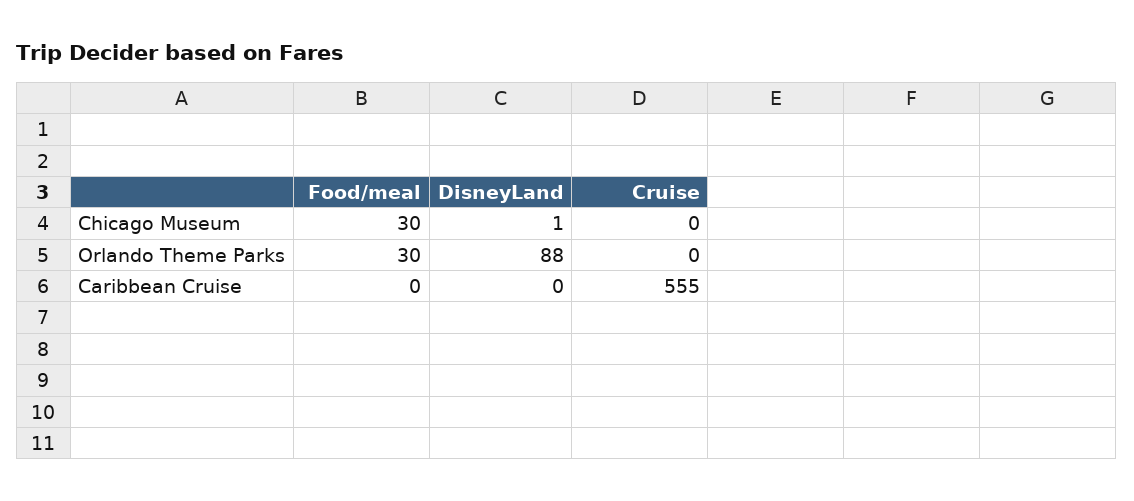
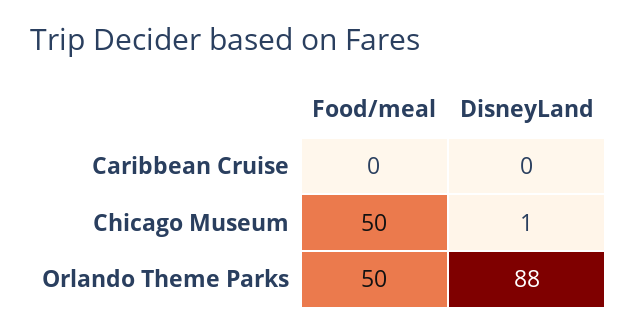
Food/meal, Chicago Museum: 30 -> 50
Cruise, Chicago Museum: 0 -> none
Food/meal, Orlando Theme Parks: 30 -> 50
Cruise, Orlando Theme Parks: 0 -> none
Cruise, Caribbean Cruise: 555 -> none

